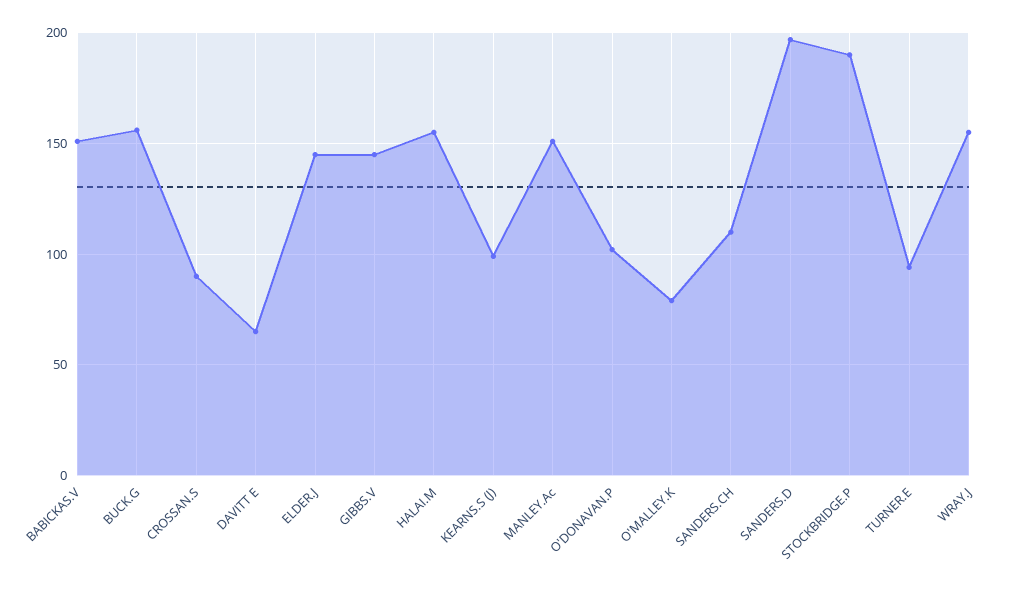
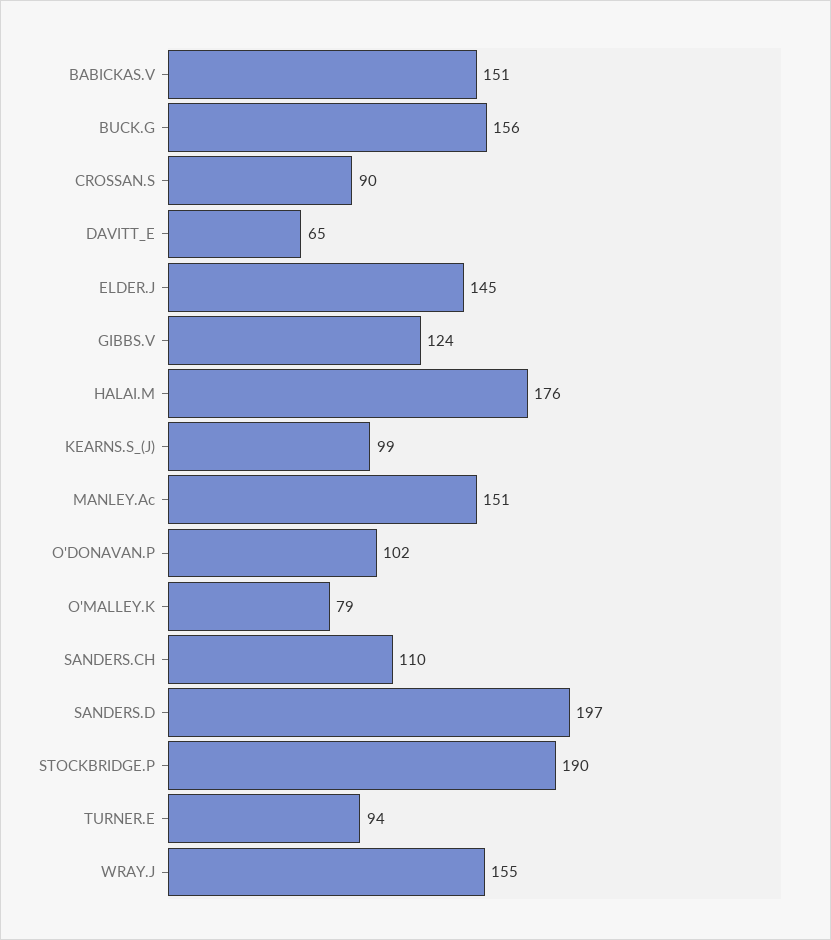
GIBBS.V: 145 -> 124
HALAI.M: 155 -> 176

